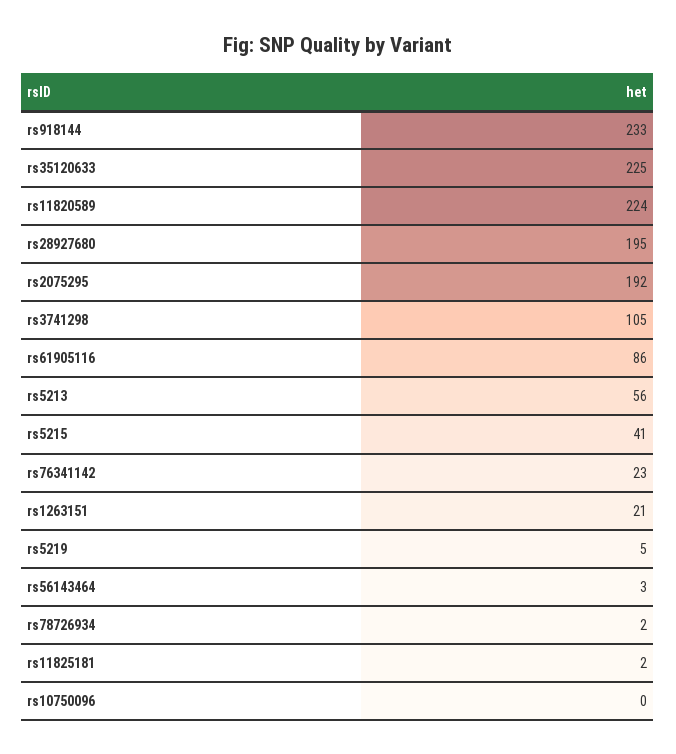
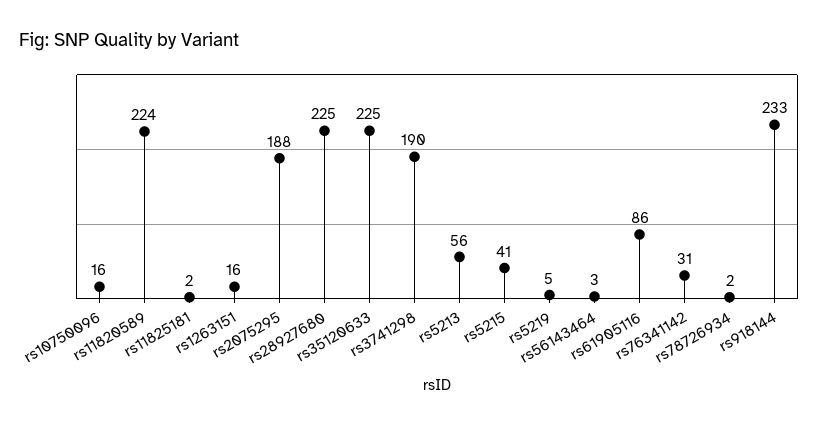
rs28927680: 195 -> 225
rs2075295: 192 -> 188
rs3741298: 105 -> 190
rs76341142: 23 -> 31
rs1263151: 21 -> 16
rs10750096: 0 -> 16

